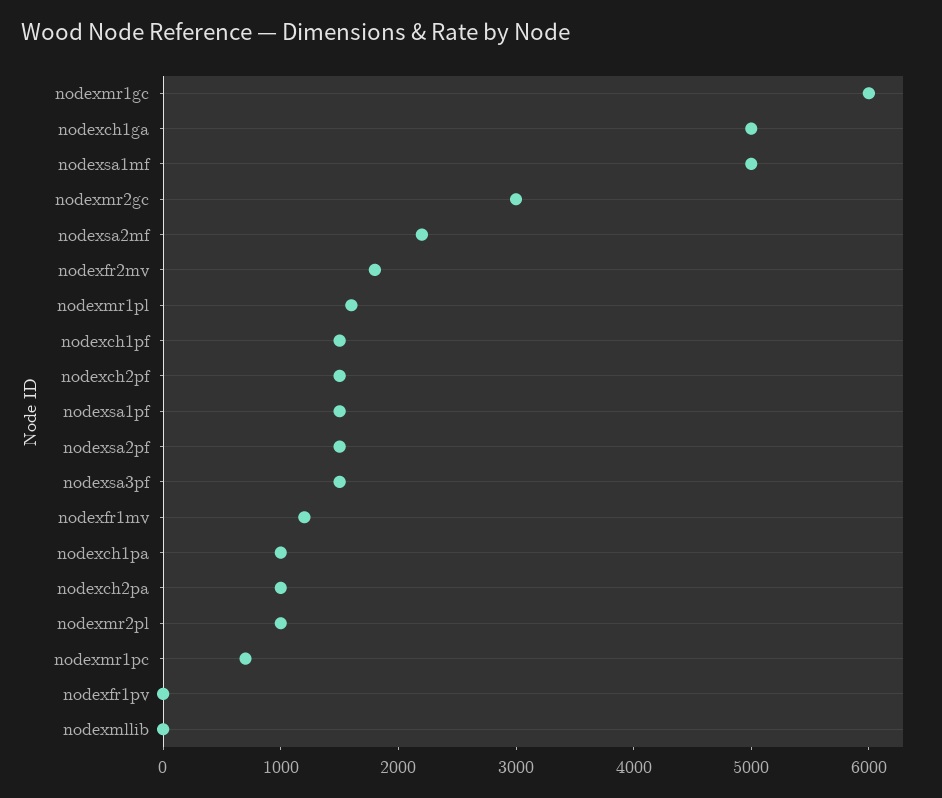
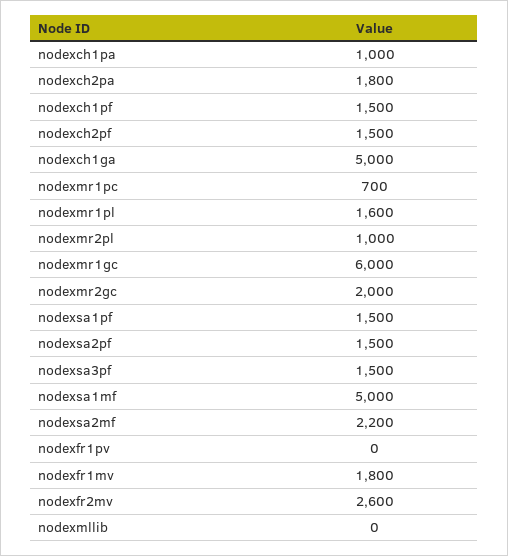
nodexmr2gc: 3000 -> 2000
nodexfr2mv: 1800 -> 2600
nodexfr1mv: 1200 -> 1800
nodexch2pa: 1000 -> 1800

